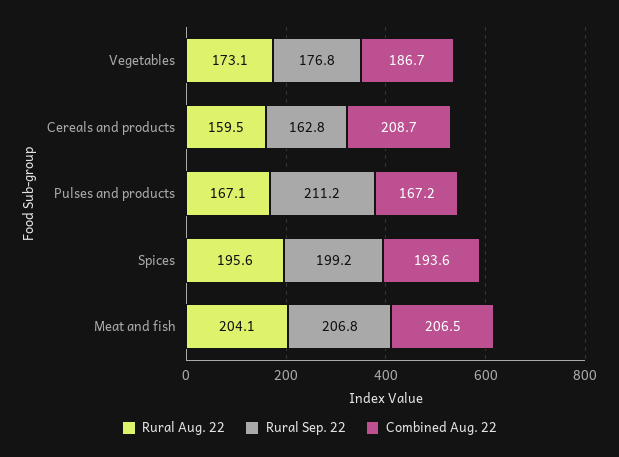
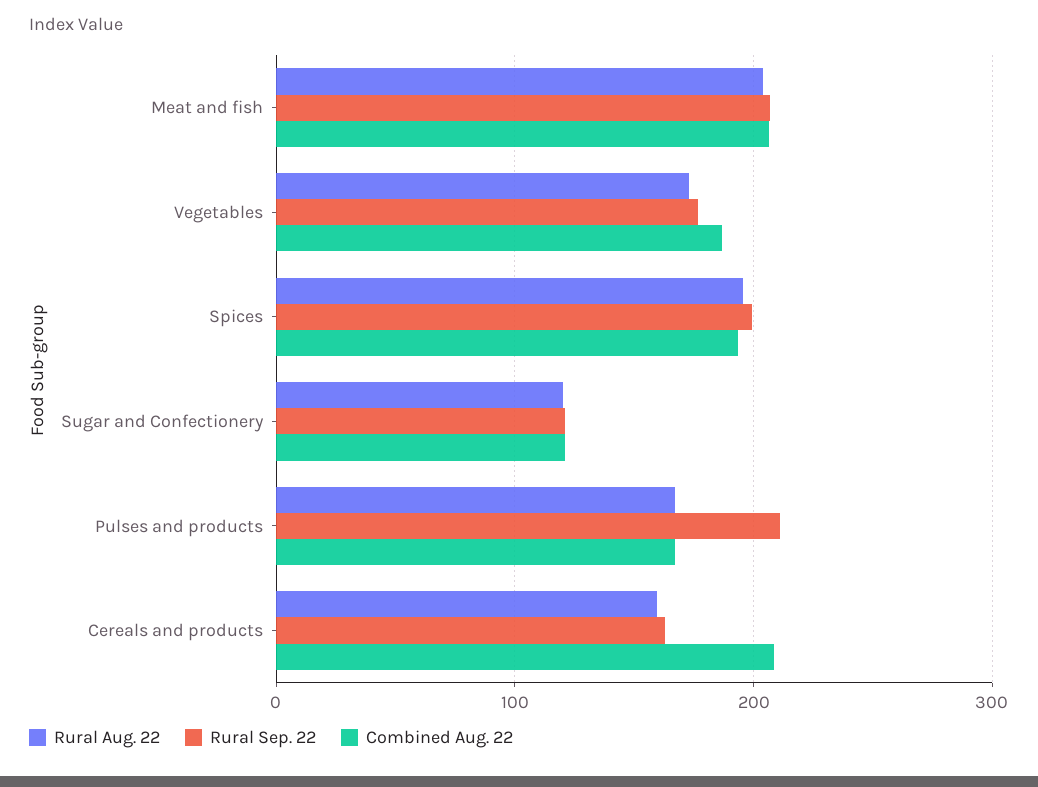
Rural Aug. 22, Sugar and Confectionery: none -> 120
Rural Sep. 22, Sugar and Confectionery: none -> 120
Combined Aug. 22, Sugar and Confectionery: none -> 120

